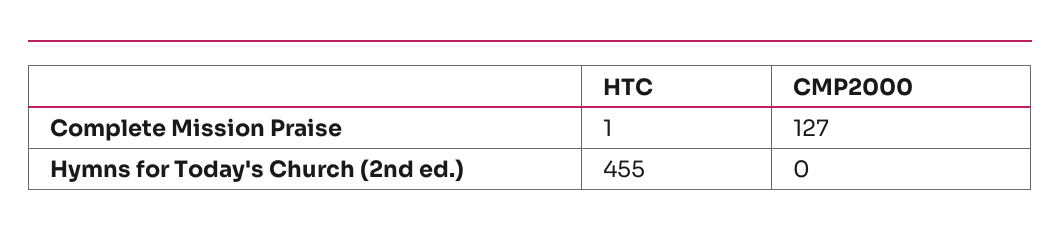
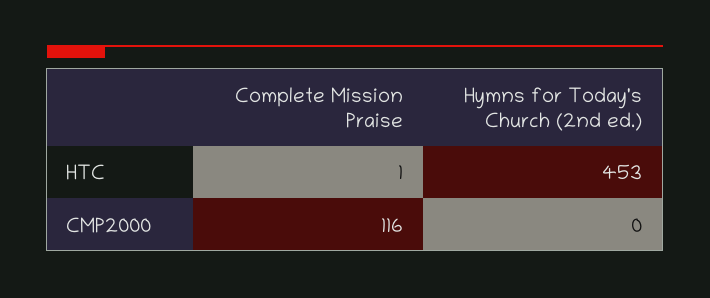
CMP2000, Complete Mission Praise: 127 -> 116
HTC, Hymns for Today's Church (2nd ed.): 455 -> 453

